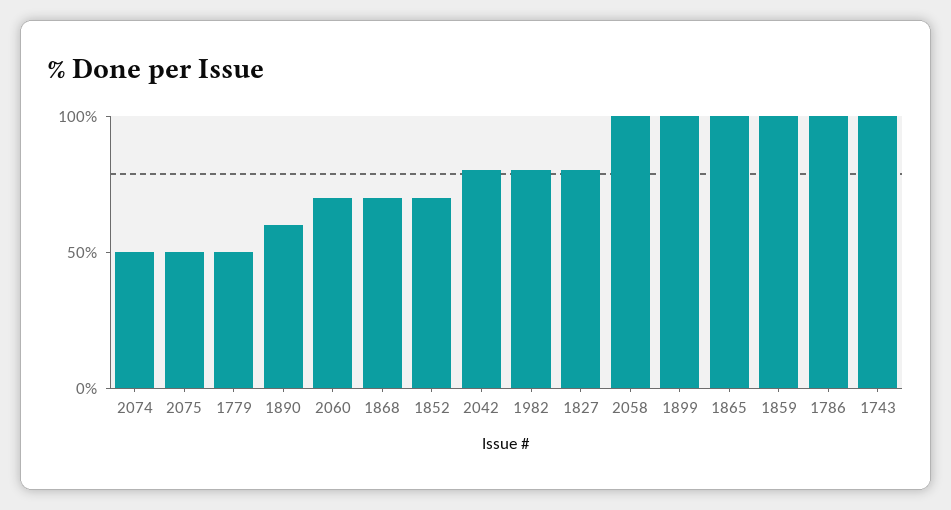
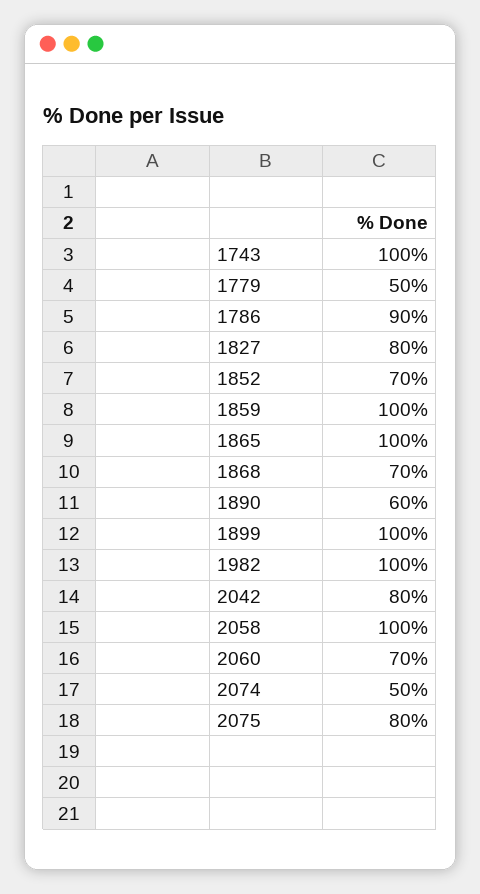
2075: 50 -> 80
1982: 80 -> 100
1786: 100 -> 90

